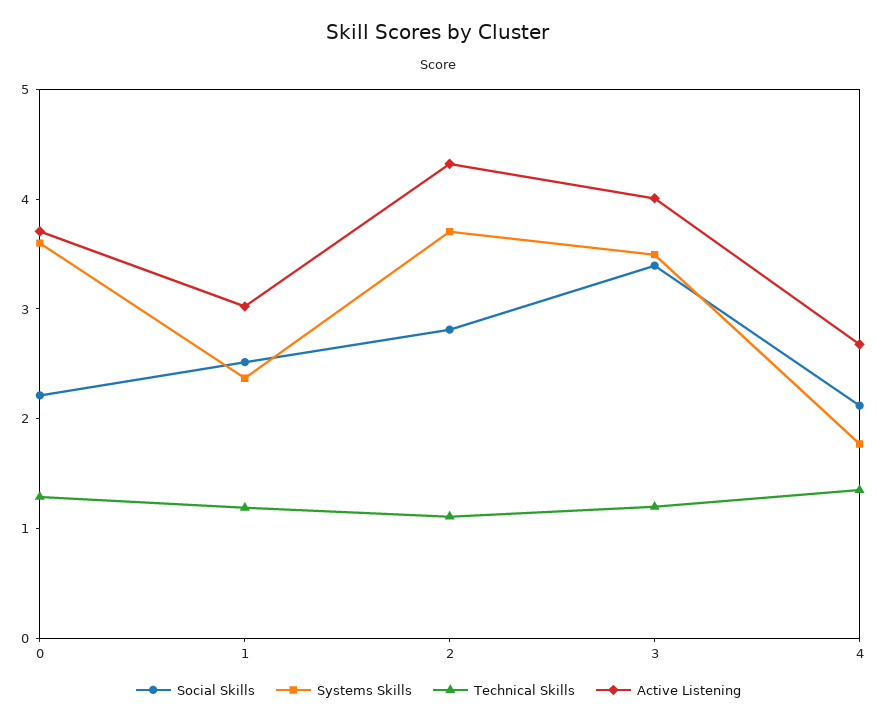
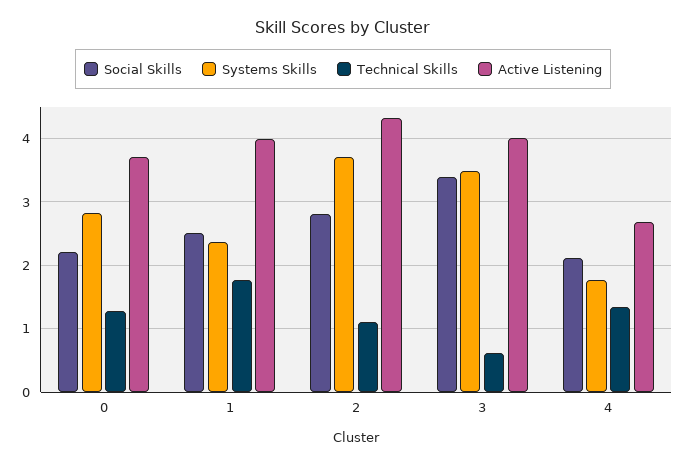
Systems Skills, 0: 3.6 -> 2.8
Technical Skills, 1: 1.2 -> 1.8
Active Listening, 1: 3 -> 4
Technical Skills, 3: 1.2 -> 0.6

